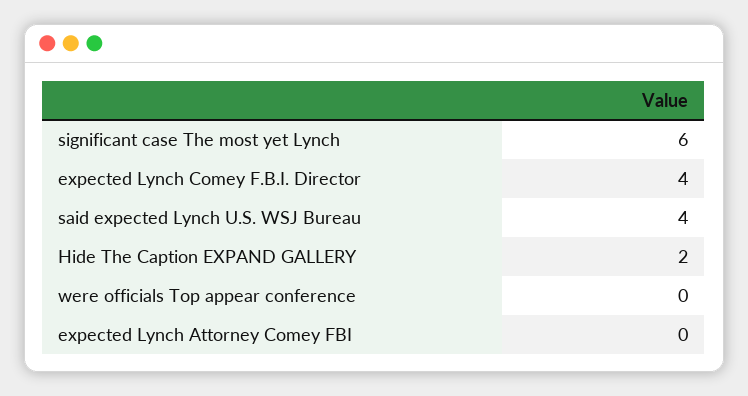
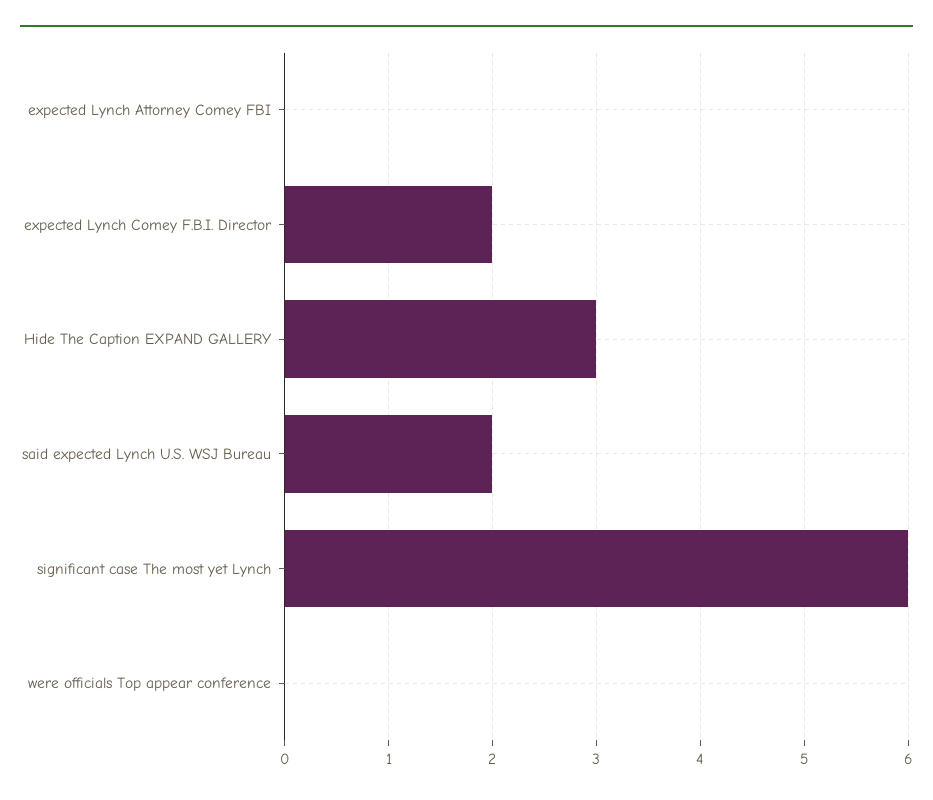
expected Lynch Comey F.B.I. Director: 4 -> 2
said expected Lynch U.S. WSJ Bureau: 4 -> 2
Hide The Caption EXPAND GALLERY: 2 -> 3

